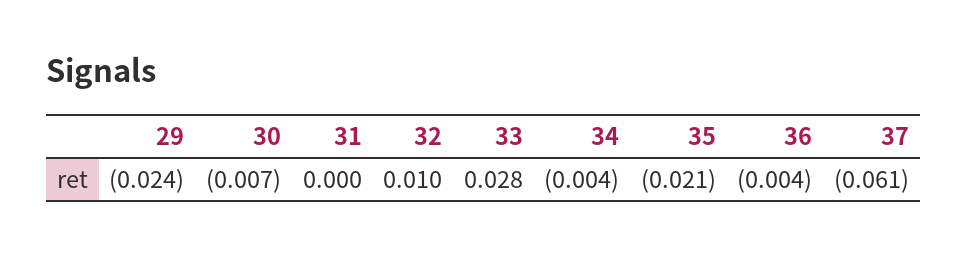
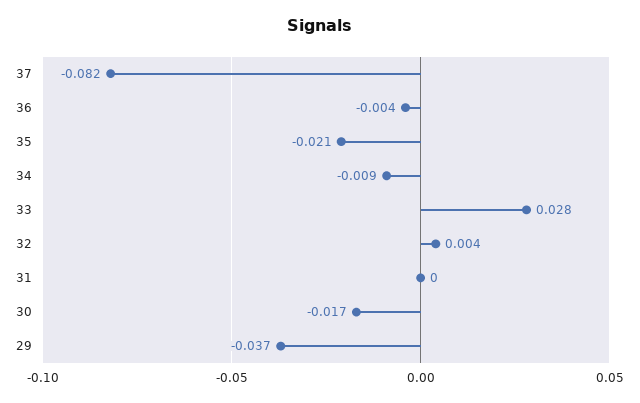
29: -0.024 -> -0.037
30: -0.007 -> -0.017
32: 0.01 -> 0.004
34: -0.004 -> -0.009
37: -0.061 -> -0.082

